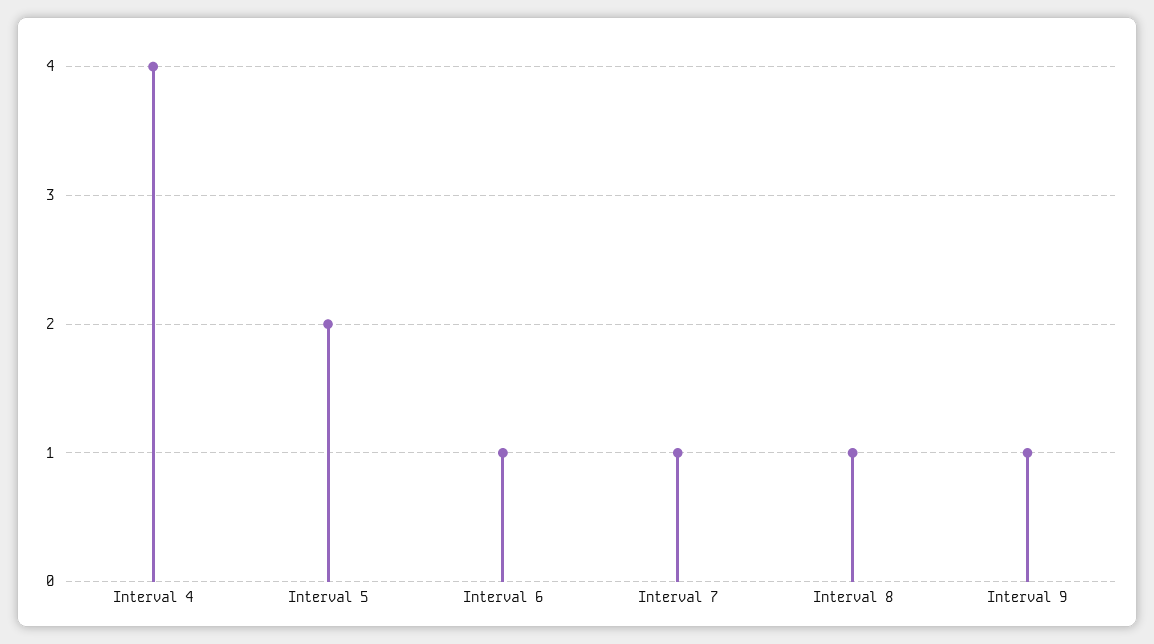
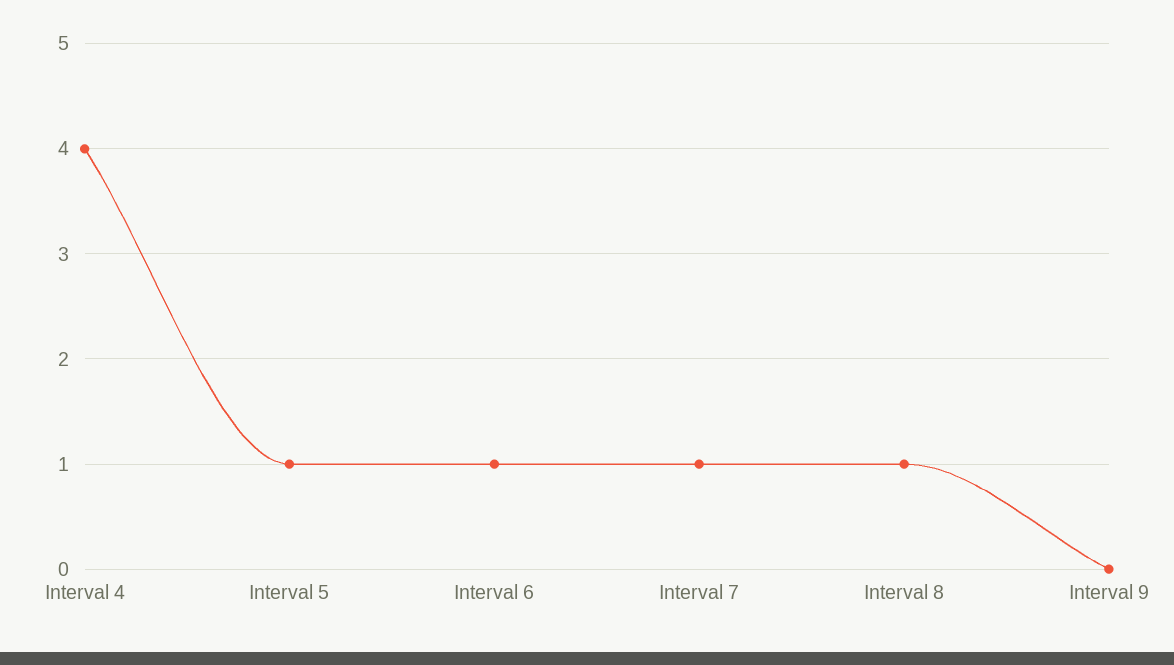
Interval 5: 2 -> 1
Interval 9: 1 -> 0

